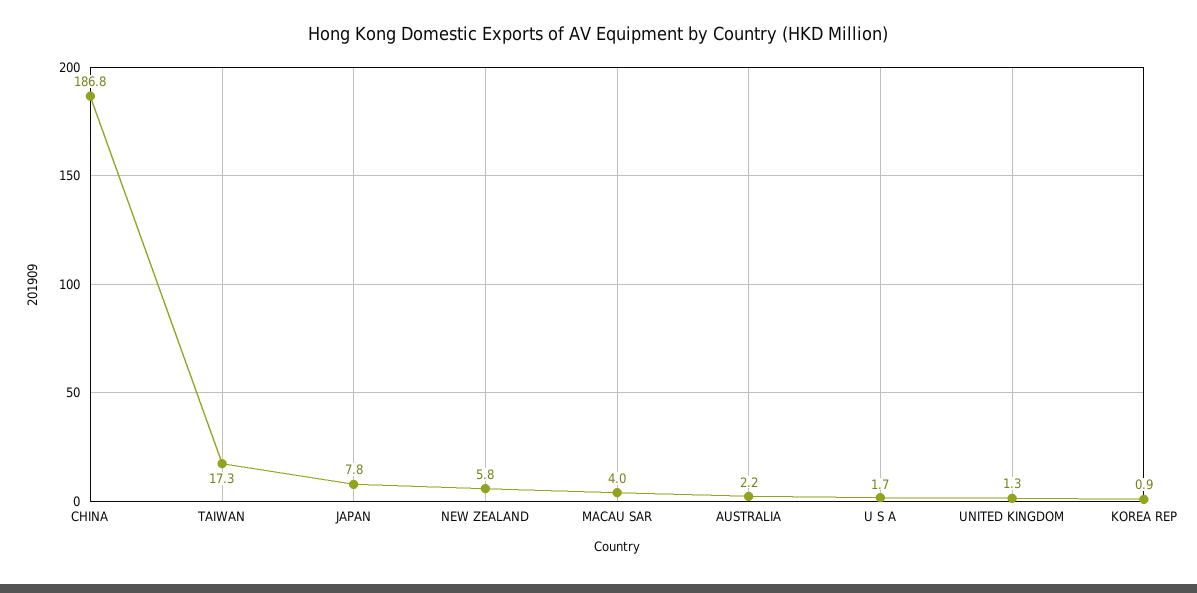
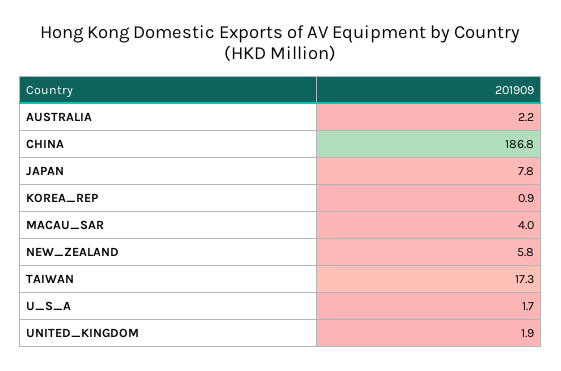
UNITED KINGDOM: 1.3 -> 1.9

